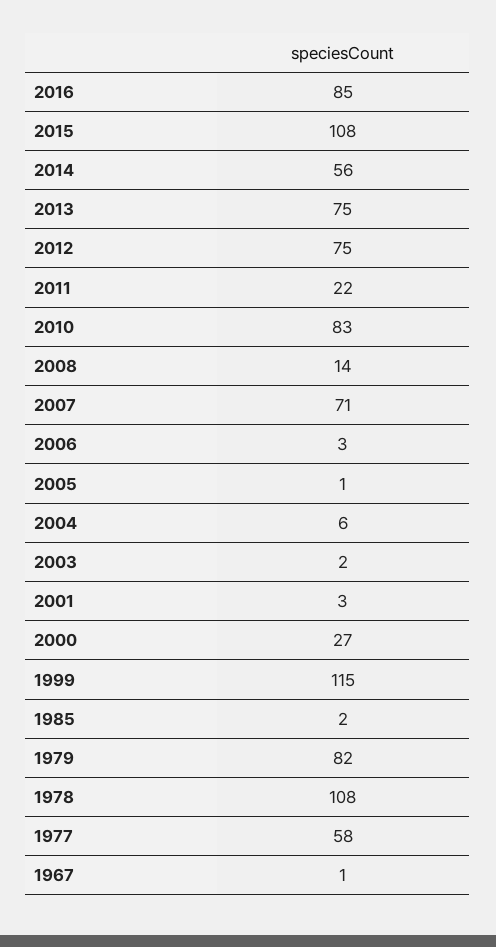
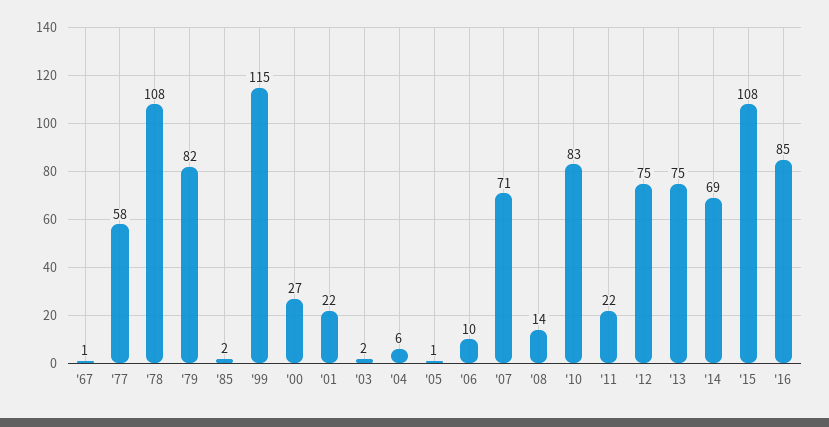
2014: 56 -> 69
2006: 3 -> 10
2001: 3 -> 22

